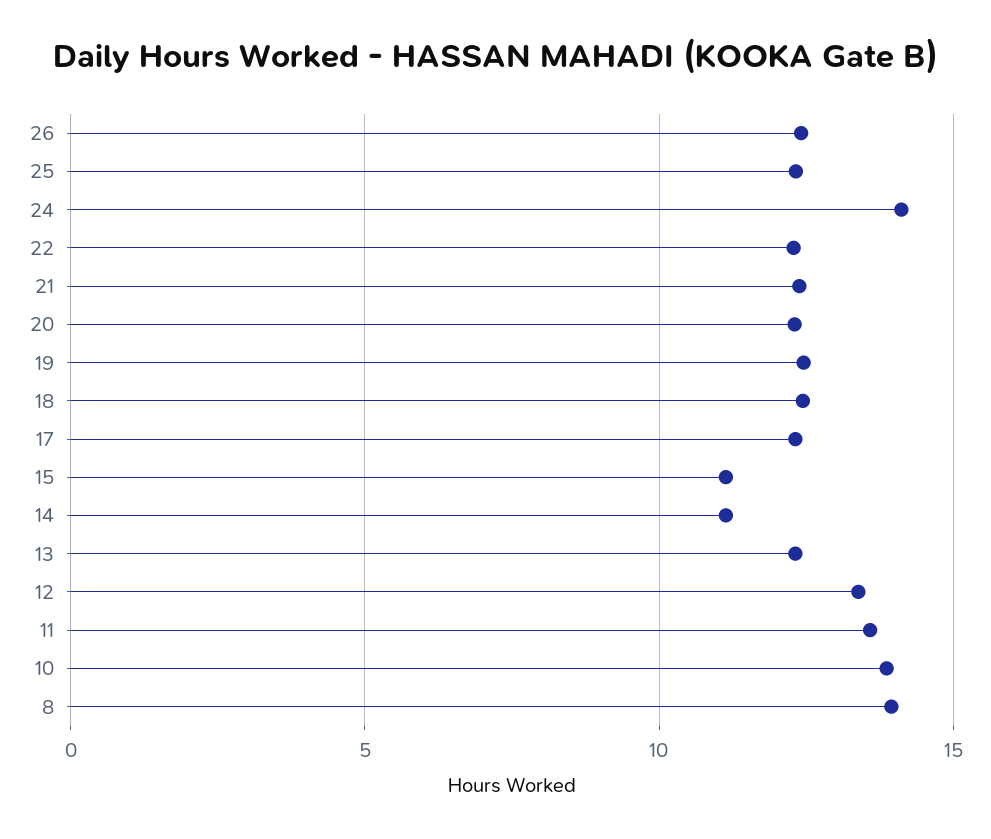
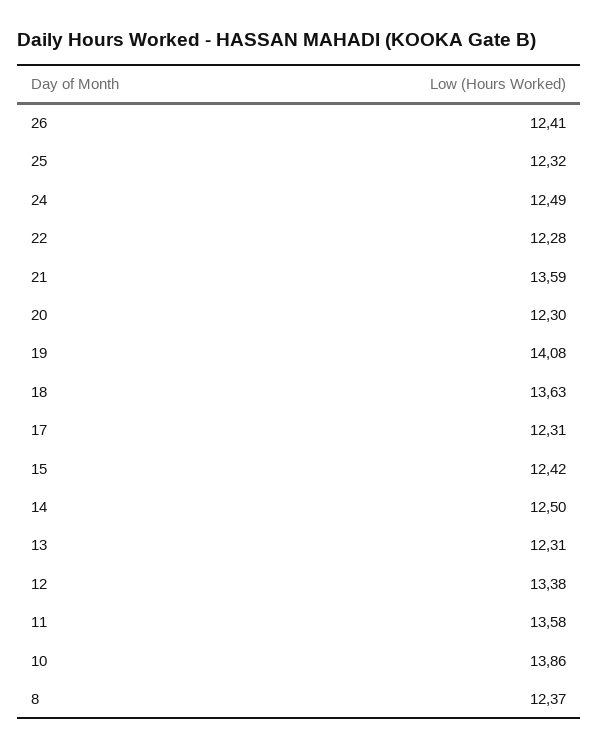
24: 14 -> 12.49
21: 12.5 -> 13.59
19: 12.5 -> 14.08
18: 12.5 -> 13.63
15: 11 -> 12.42
14: 11 -> 12.5
8: 14 -> 12.37

